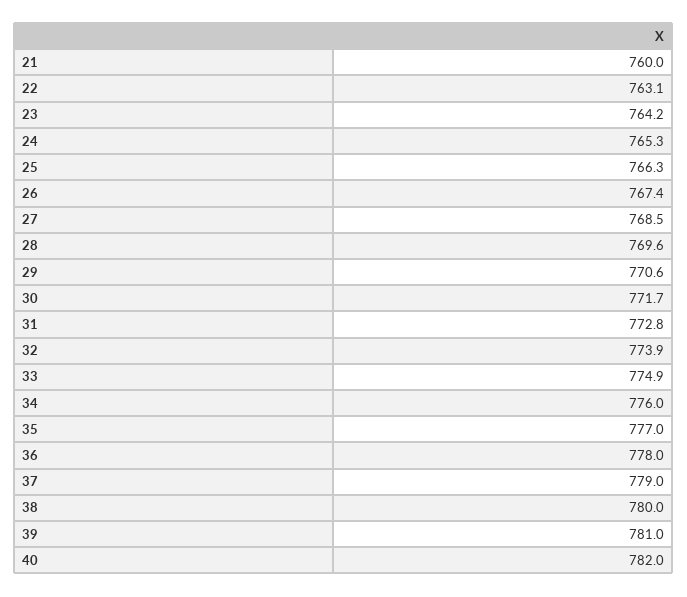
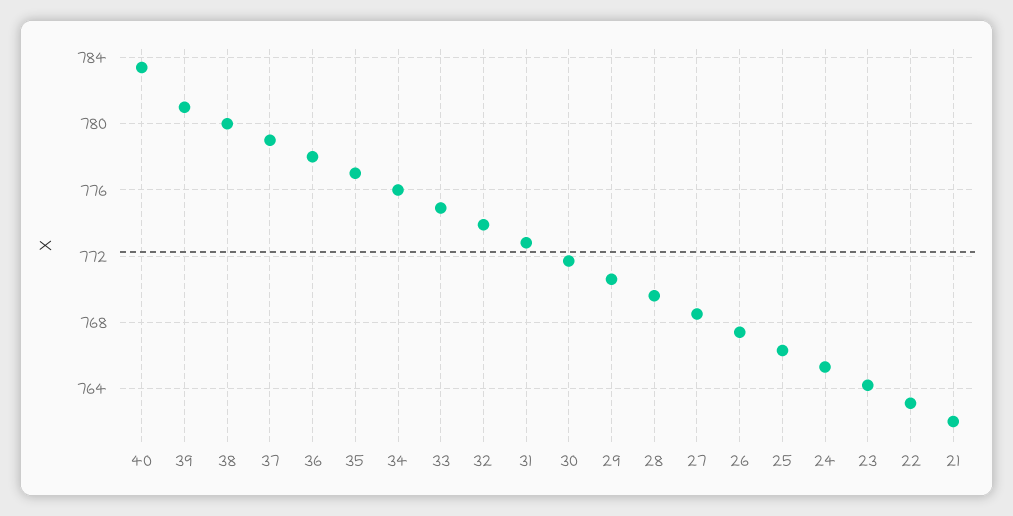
21: 760 -> 762
40: 782 -> 783.5

